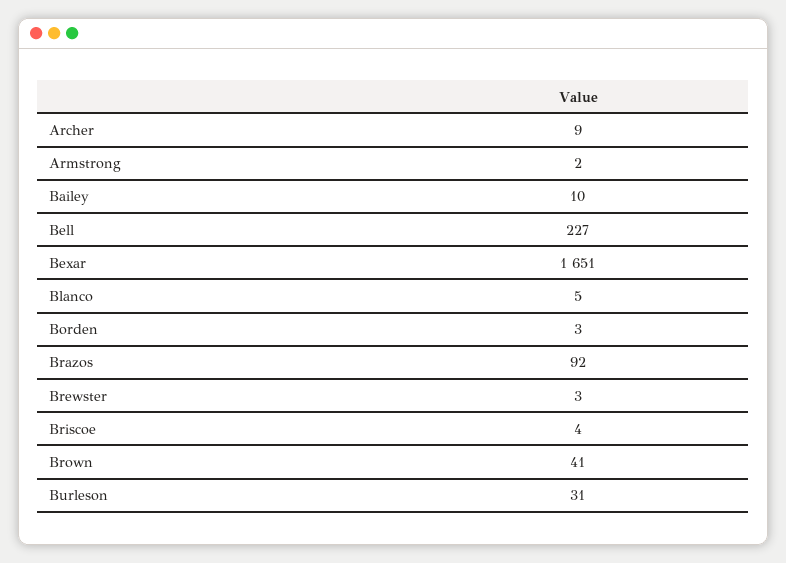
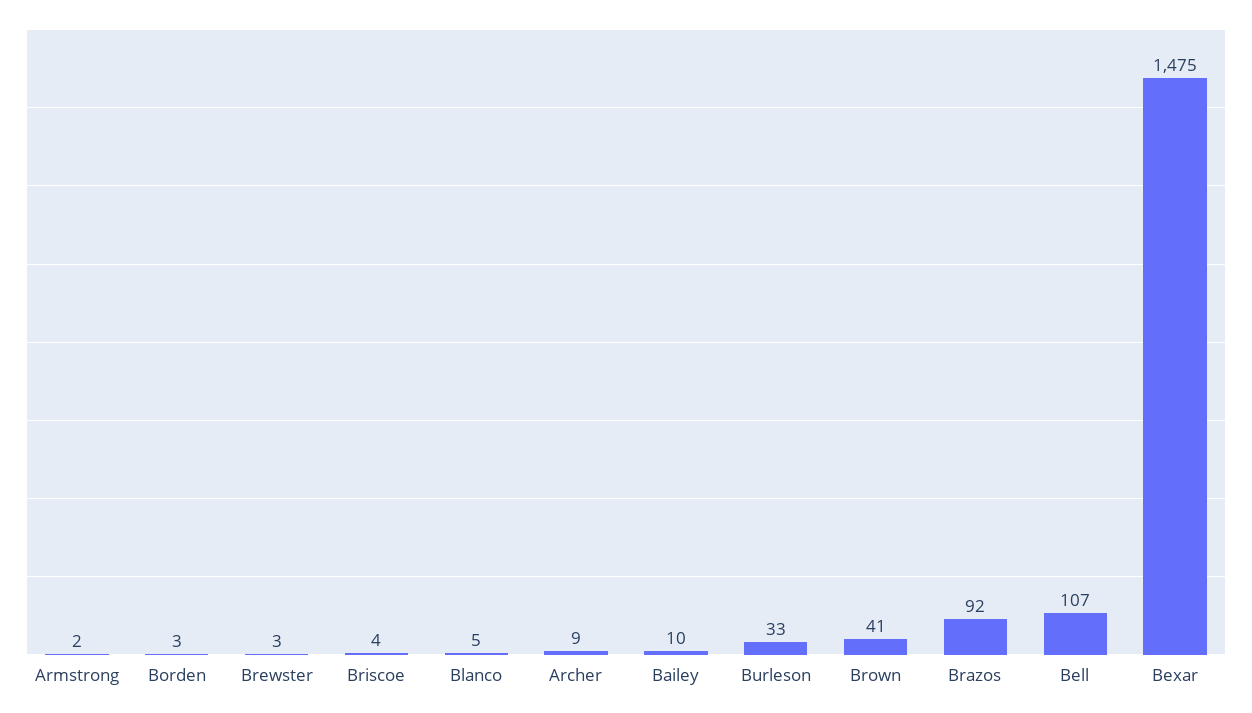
Bell: 227 -> 107
Bexar: 1651 -> 1475
Burleson: 31 -> 33

